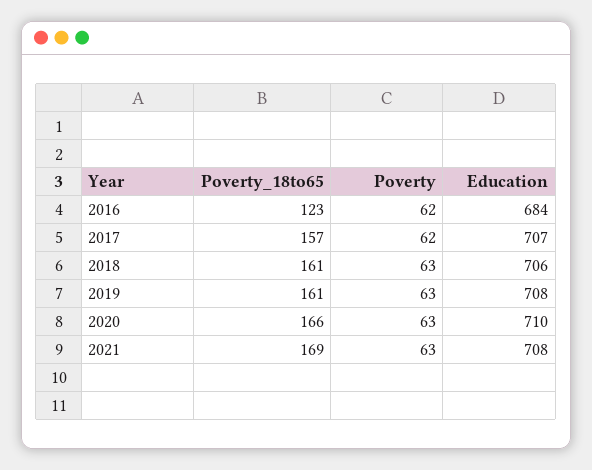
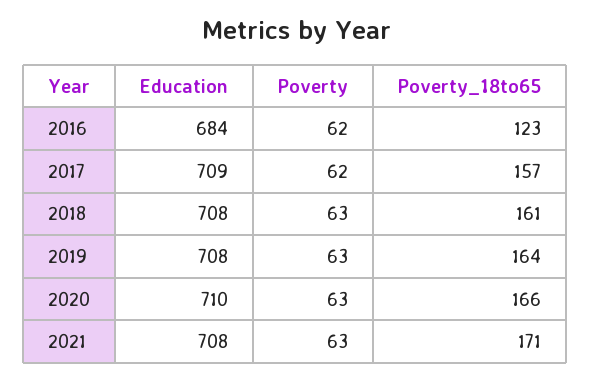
Education, 2017: 707 -> 709
Education, 2018: 706 -> 708
Poverty_18to65, 2019: 161 -> 164
Poverty_18to65, 2021: 169 -> 171

